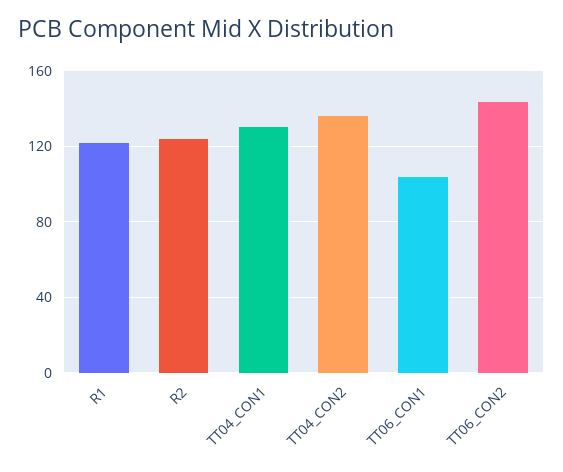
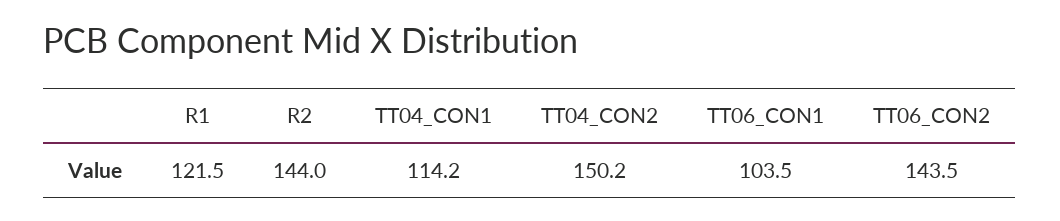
R2: 125 -> 144
TT04_CON1: 130 -> 114.2
TT04_CON2: 135 -> 150.2

